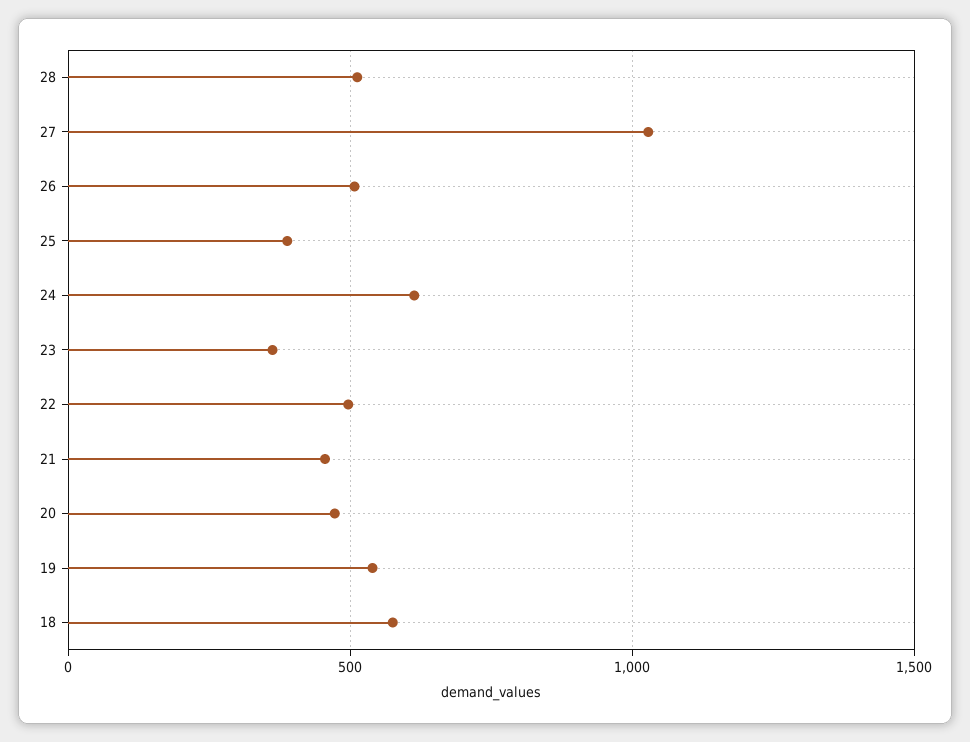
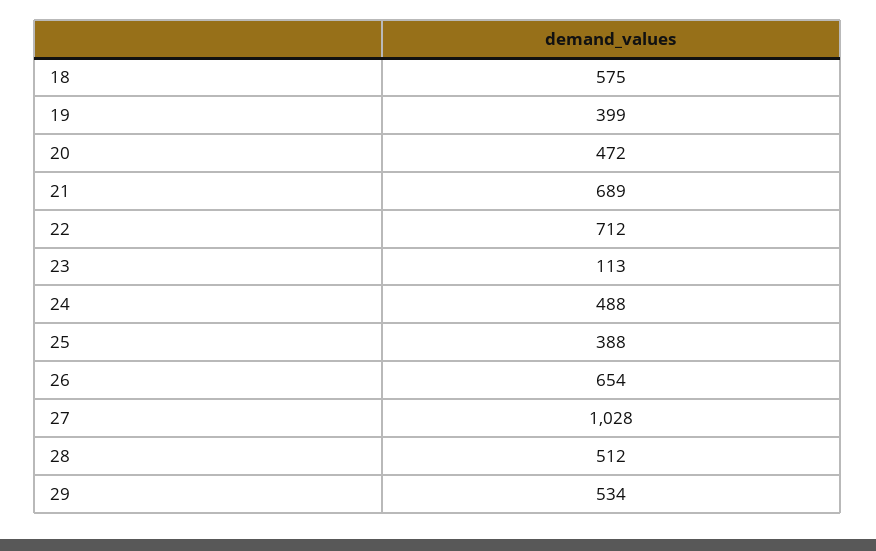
26: 500 -> 654
24: 600 -> 488
23: 350 -> 113
22: 500 -> 712
21: 450 -> 689
19: 550 -> 399
29: none -> 534

